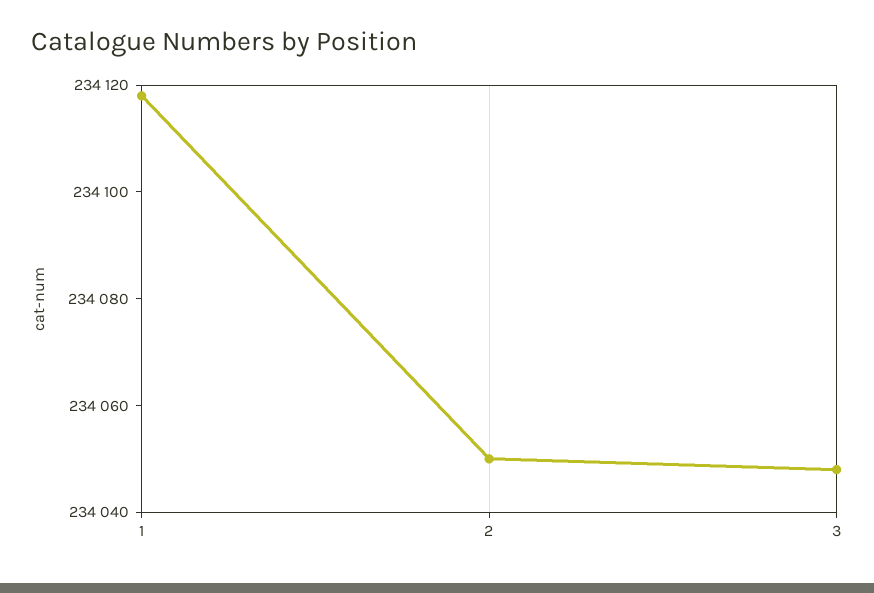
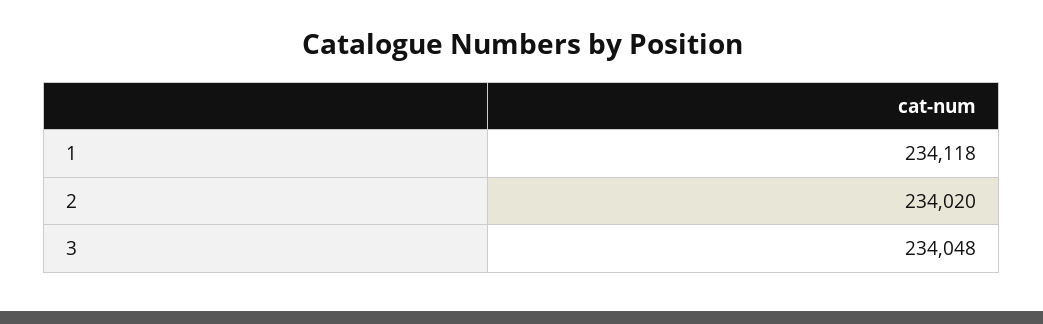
2: 234050 -> 234020

